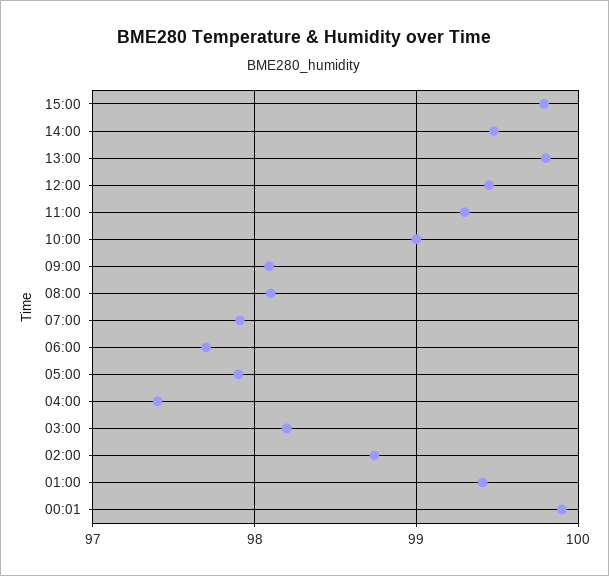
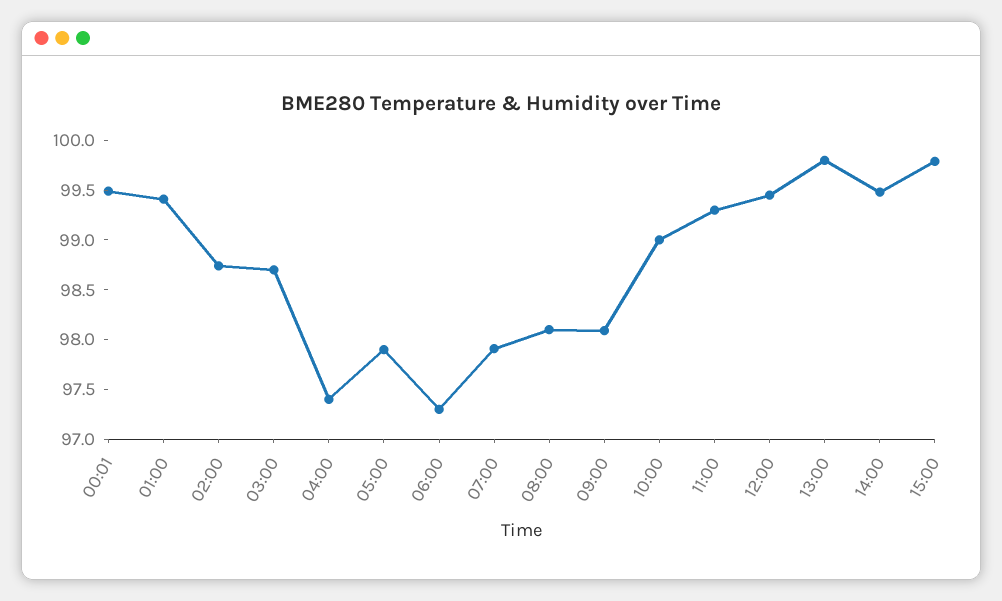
06:00: 97.7 -> 97.3
03:00: 98.2 -> 98.7
00:01: 99.9 -> 99.5

